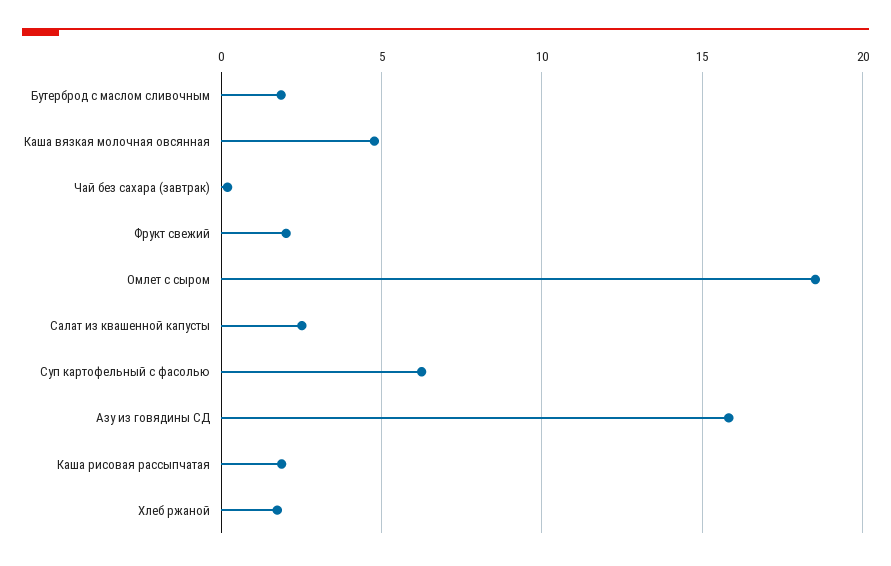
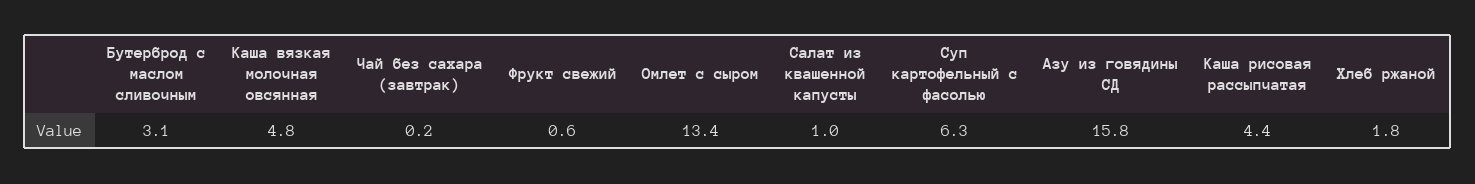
Бутерброд с маслом сливочным: 2 -> 3.1
Фрукт свежий: 2 -> 0.6
Омлет с сыром: 18.5 -> 13.4
Салат из квашенной капусты: 2.5 -> 1
Каша рисовая рассыпчатая: 2 -> 4.4

